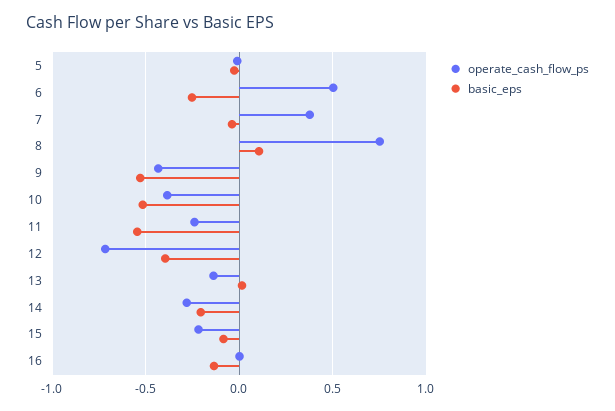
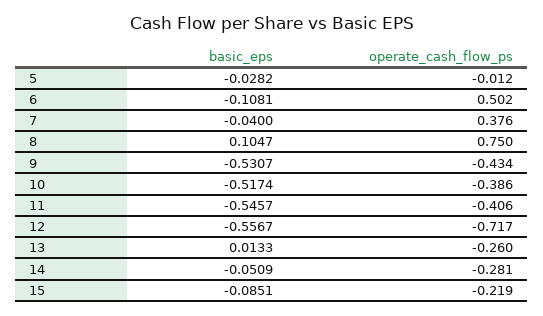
basic_eps, 6: -0.25 -> -0.1081
operate_cash_flow_ps, 11: -0.25 -> -0.406
basic_eps, 12: -0.4 -> -0.5567
operate_cash_flow_ps, 13: -0.15 -> -0.26
basic_eps, 14: -0.2 -> -0.0509
operate_cash_flow_ps, 16: 0 -> none
basic_eps, 16: -0.15 -> none

